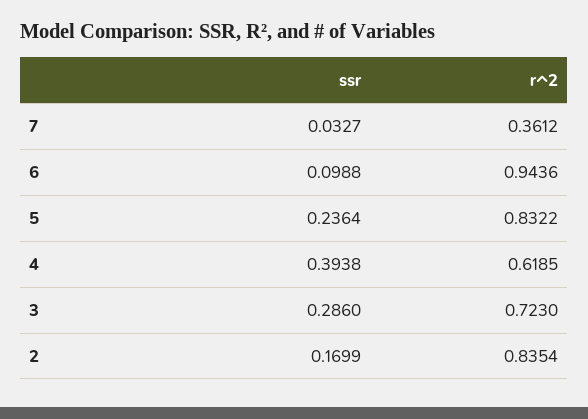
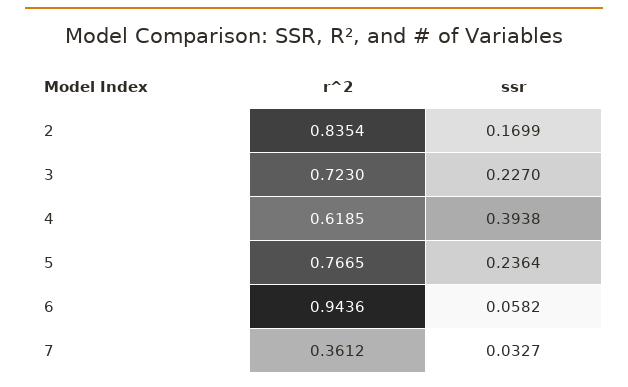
ssr, 6: 0.0988 -> 0.0582
r^2, 5: 0.8322 -> 0.7665
ssr, 3: 0.286 -> 0.227

